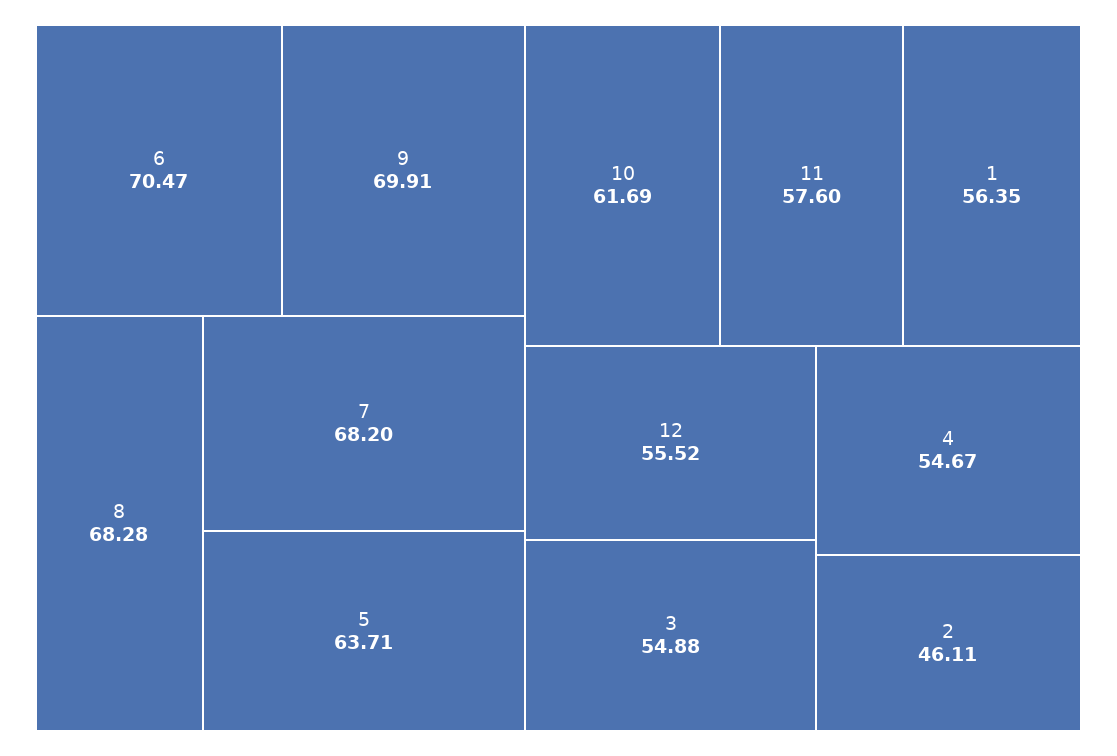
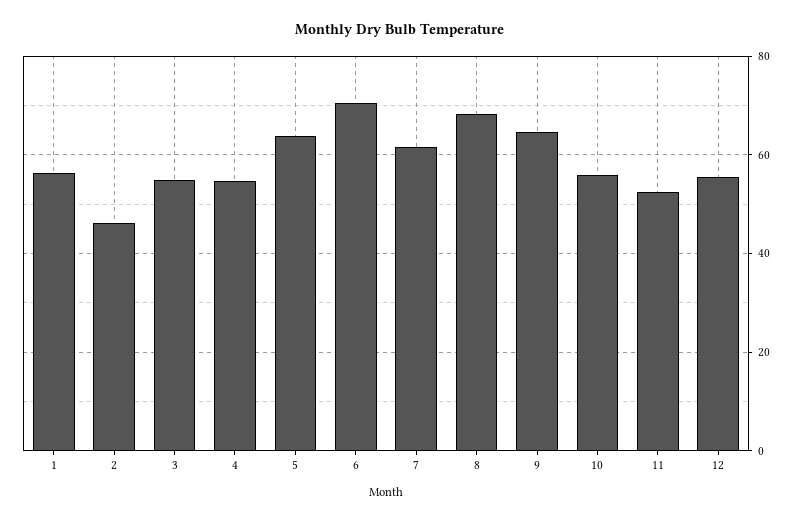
9: 69.91 -> 64
7: 68.2 -> 62
10: 61.69 -> 56
11: 57.6 -> 52

